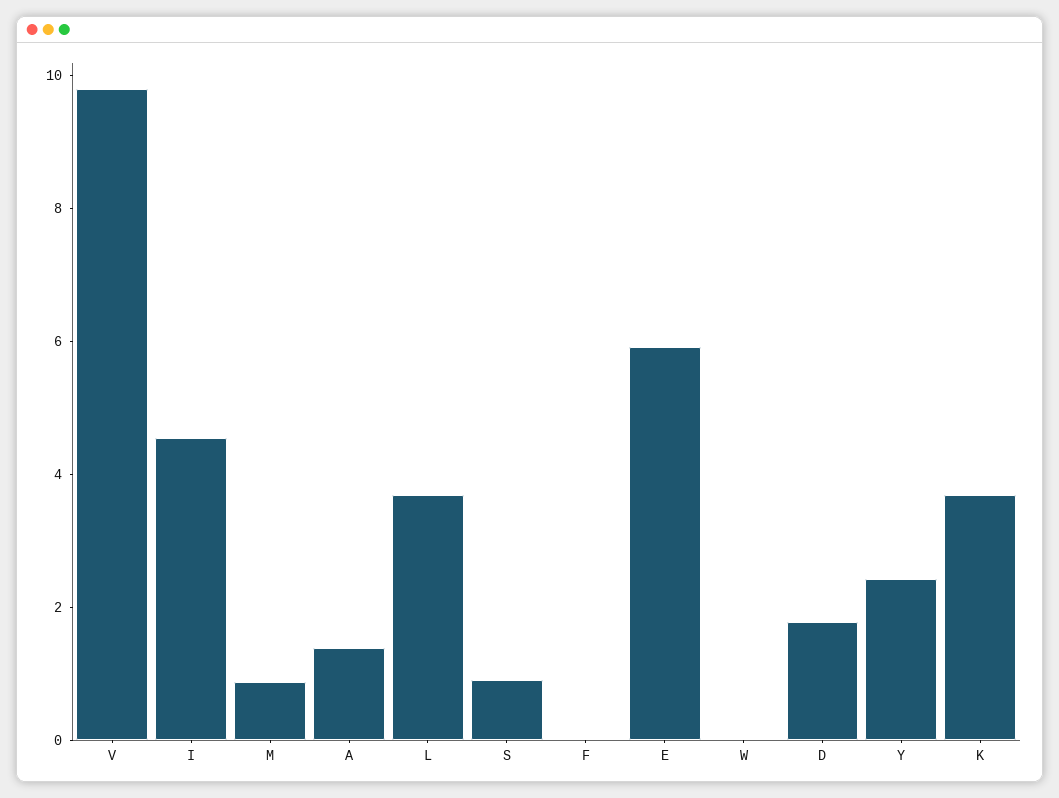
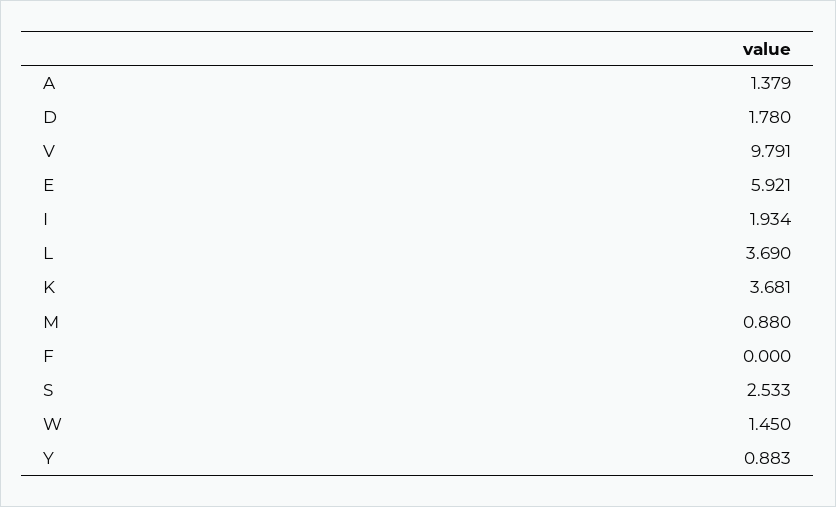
I: 4.5 -> 1.934
S: 1 -> 2.533
W: 0 -> 1.45
Y: 2.5 -> 0.883

